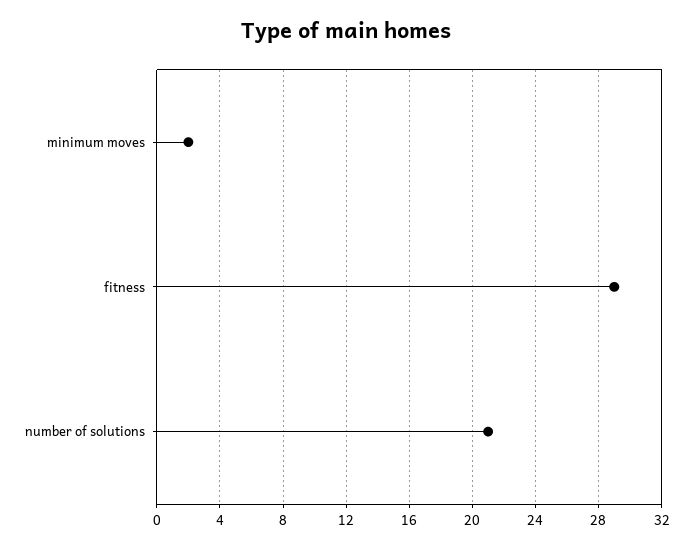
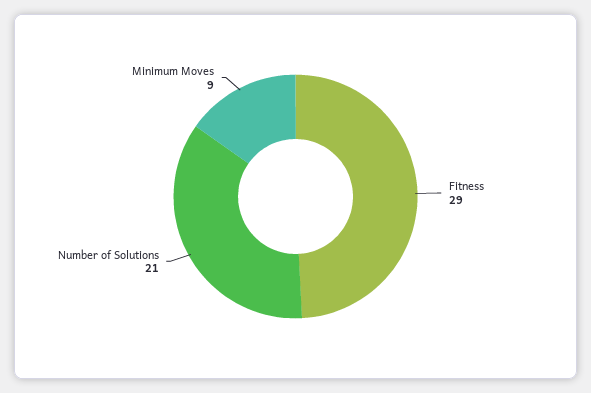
minimum moves: 2 -> 9

